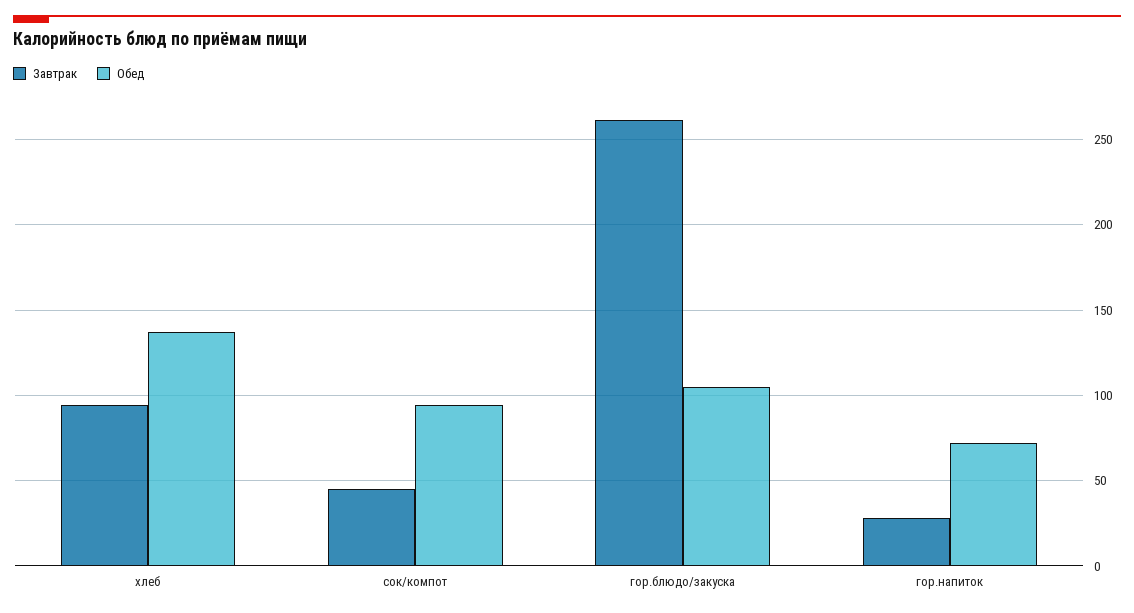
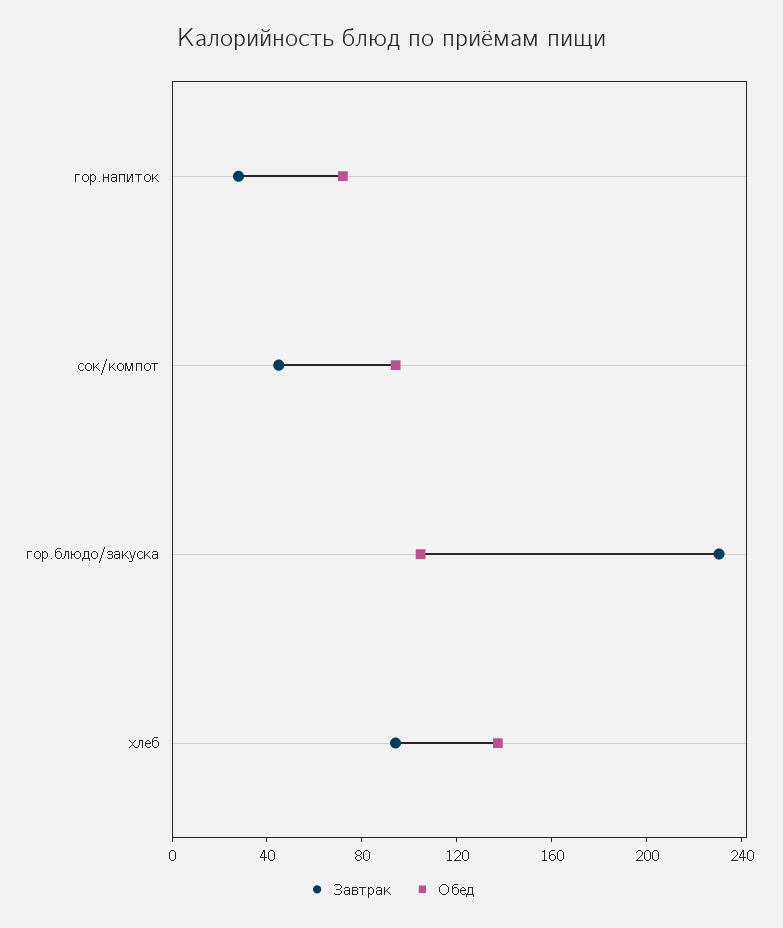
Завтрак, гор.блюдо/закуска: 260 -> 230

